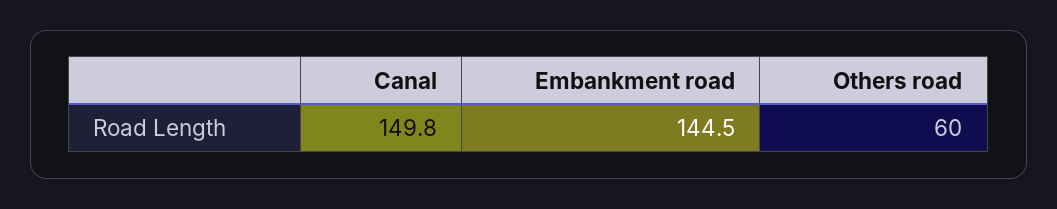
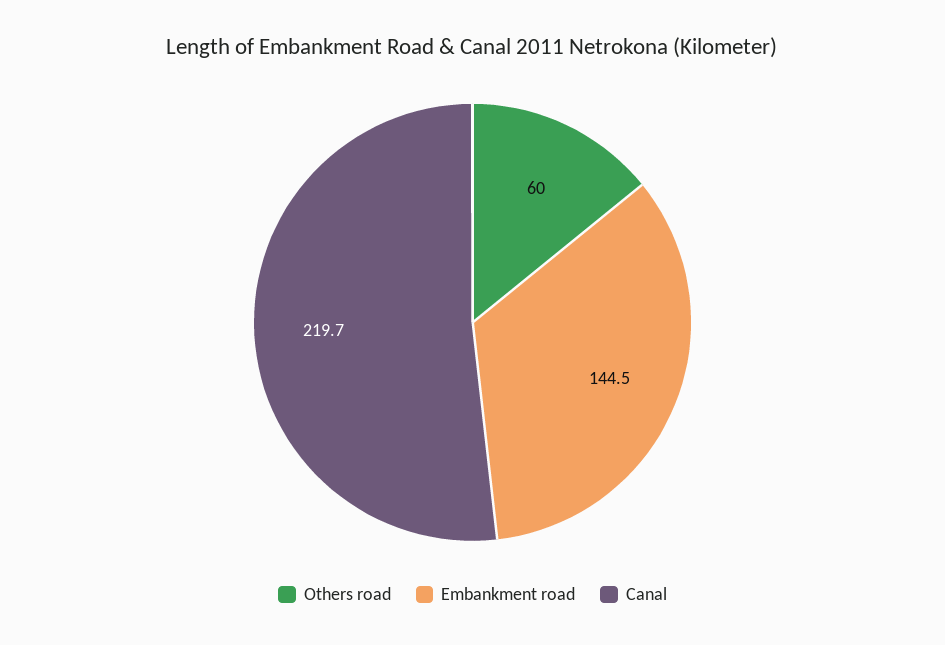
Canal: 149.8 -> 219.7

